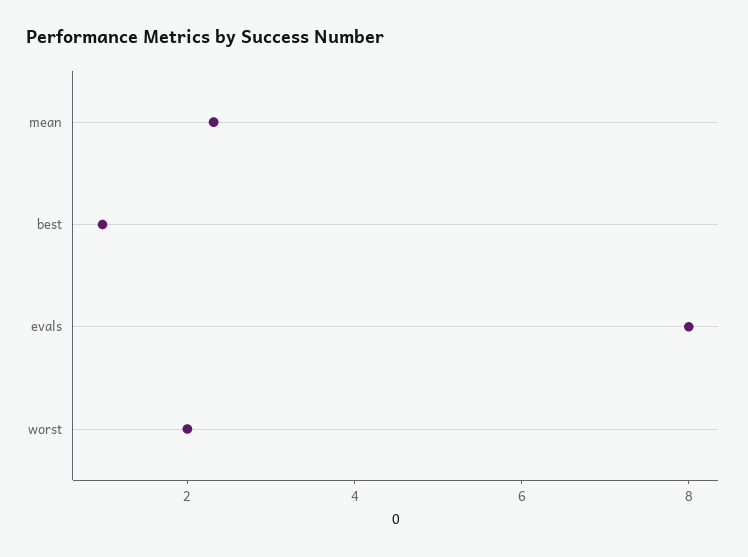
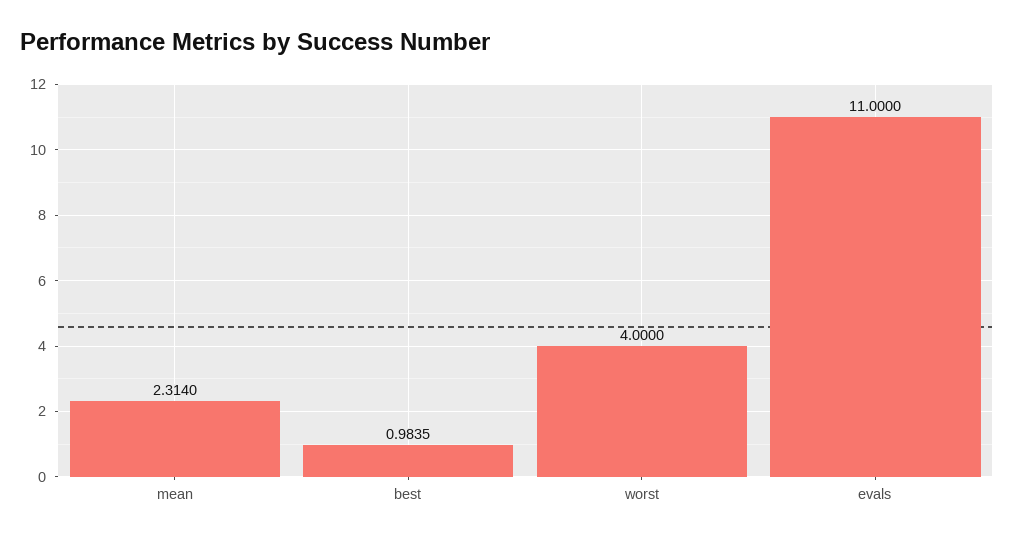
evals: 8 -> 11
worst: 2 -> 4

